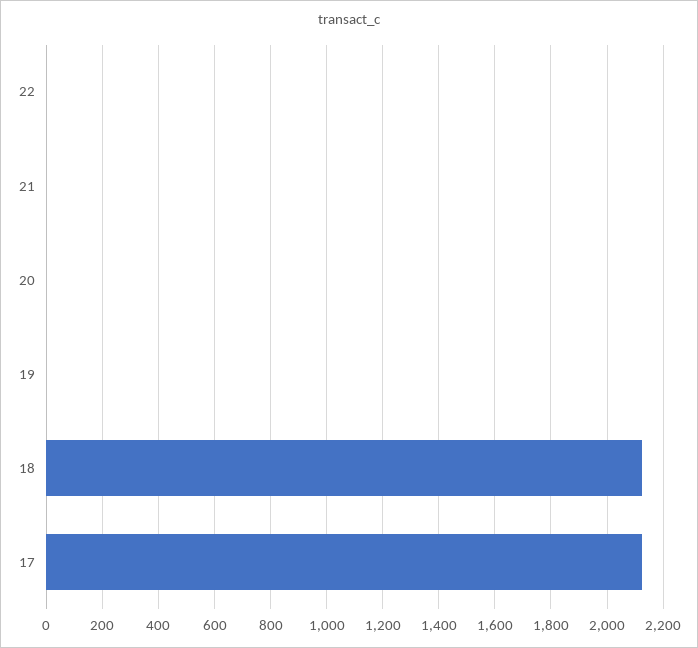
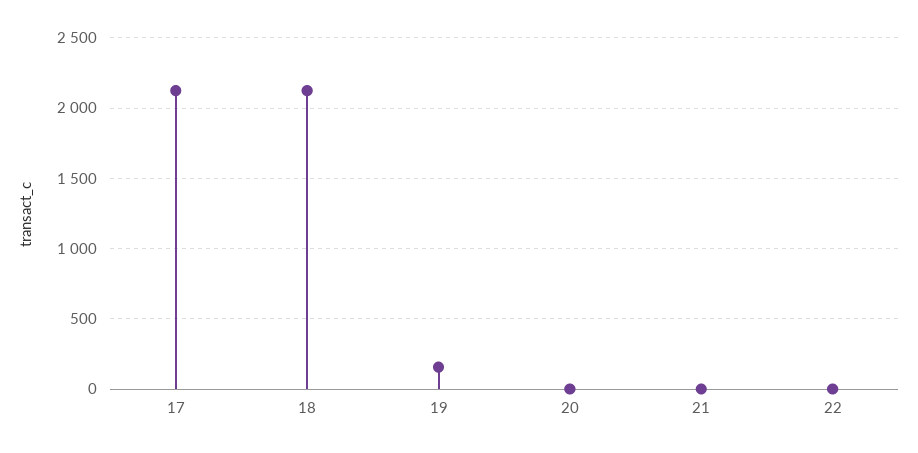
19: 0 -> 150

